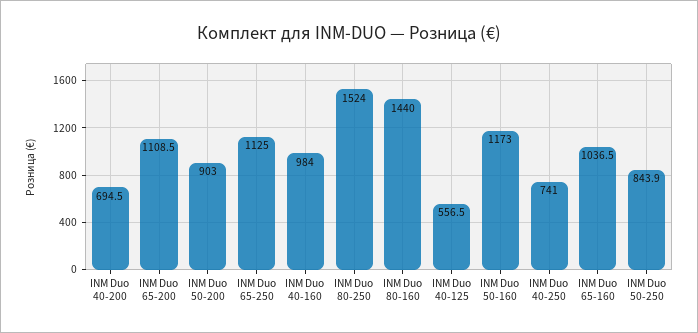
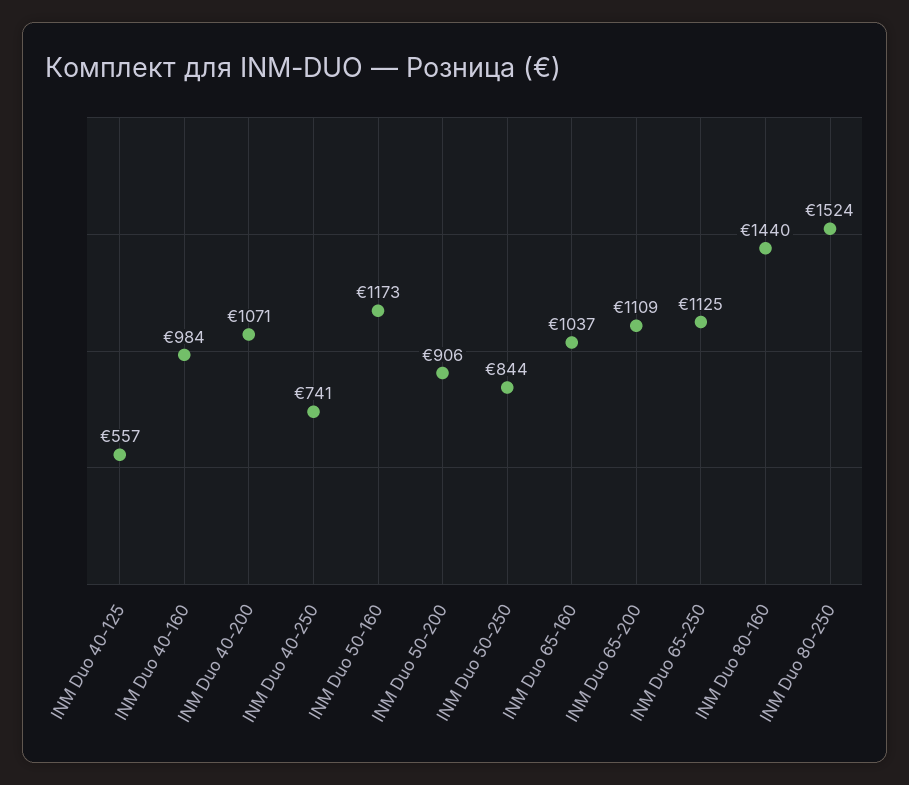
INM Duo 40-200: 694.5 -> 1071
INM Duo 50-200: 903 -> 906

